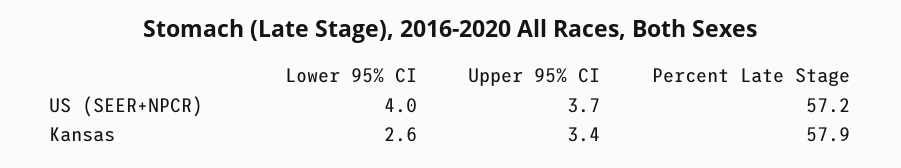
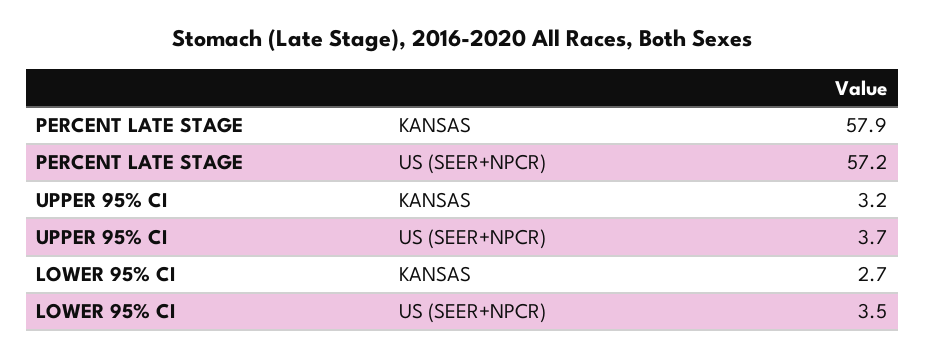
Lower 95% CI, US (SEER+NPCR): 4 -> 3.5
Lower 95% CI, Kansas: 2.6 -> 2.7
Upper 95% CI, Kansas: 3.4 -> 3.2

